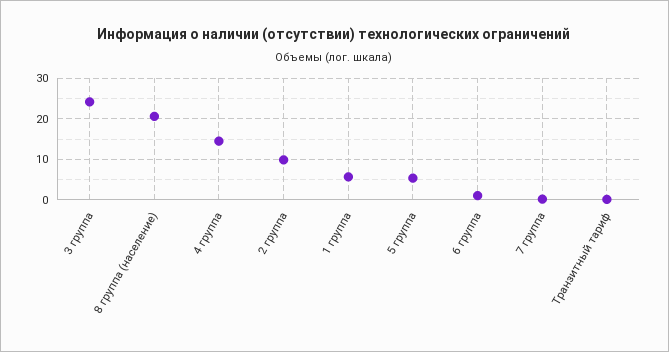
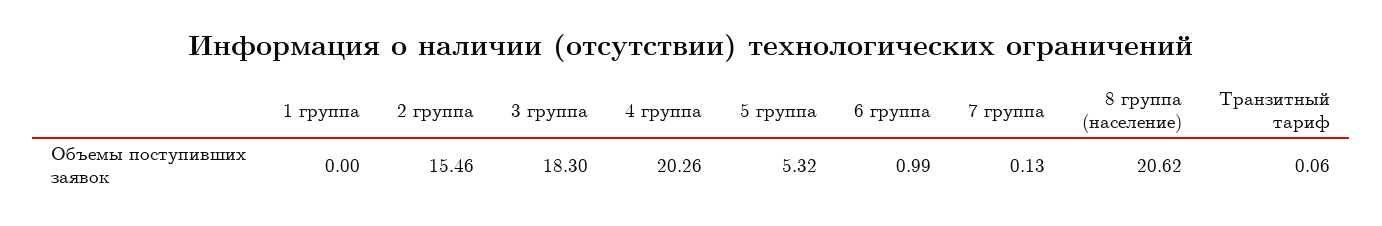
3 группа: 24 -> 18.3
4 группа: 14 -> 20.26
2 группа: 10 -> 15.46
1 группа: 6 -> 0

